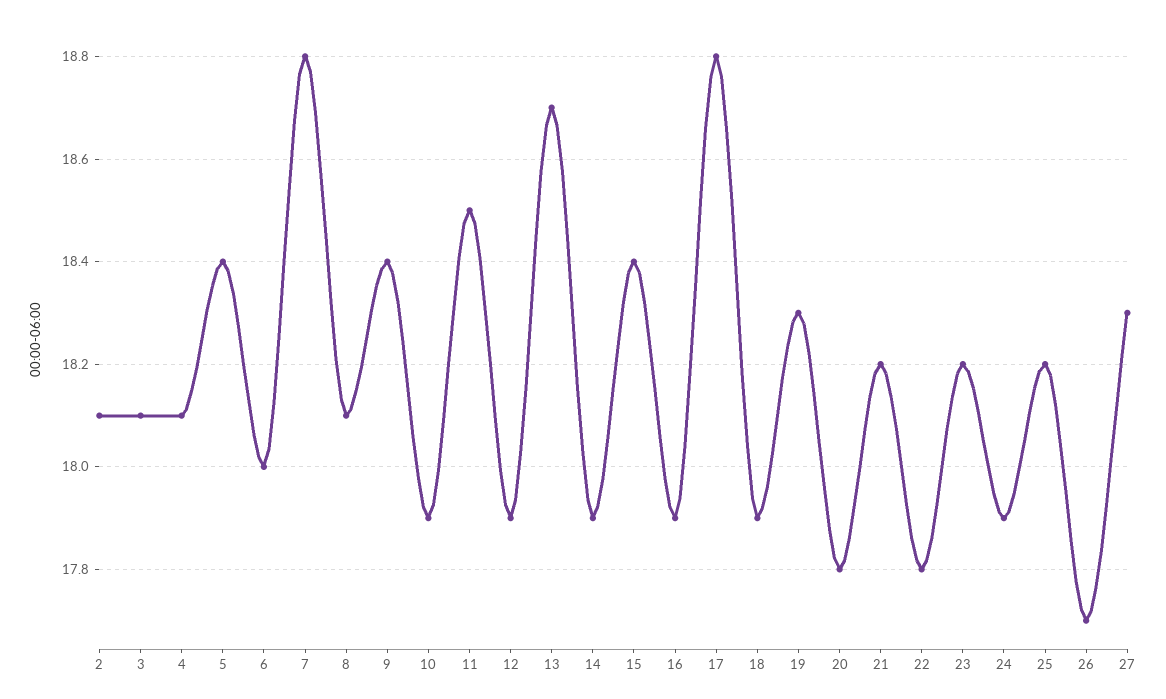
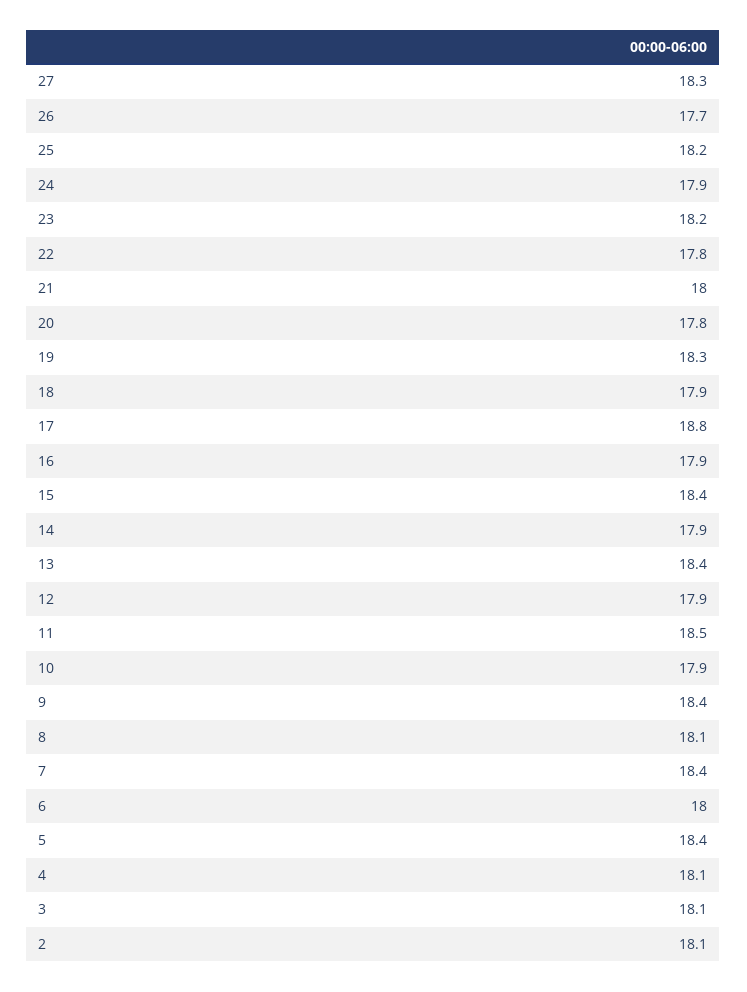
7: 18.8 -> 18.4
13: 18.7 -> 18.4
21: 18.2 -> 18

